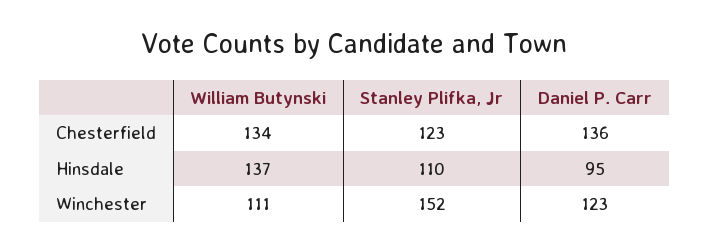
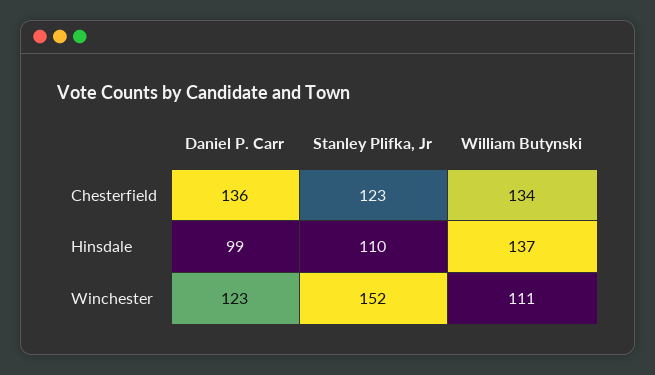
Daniel P. Carr, Hinsdale: 95 -> 99

